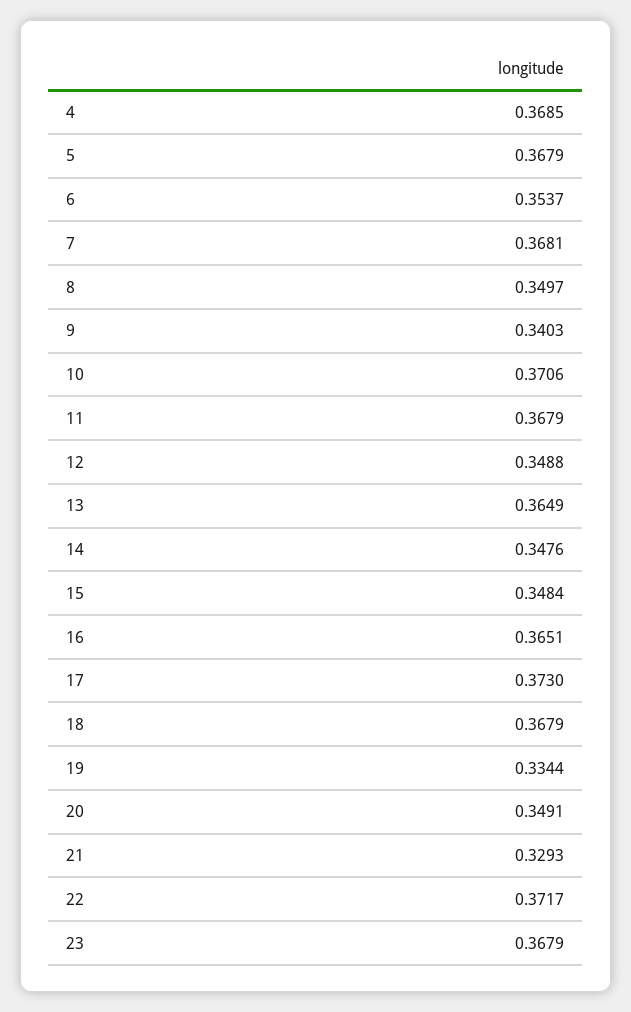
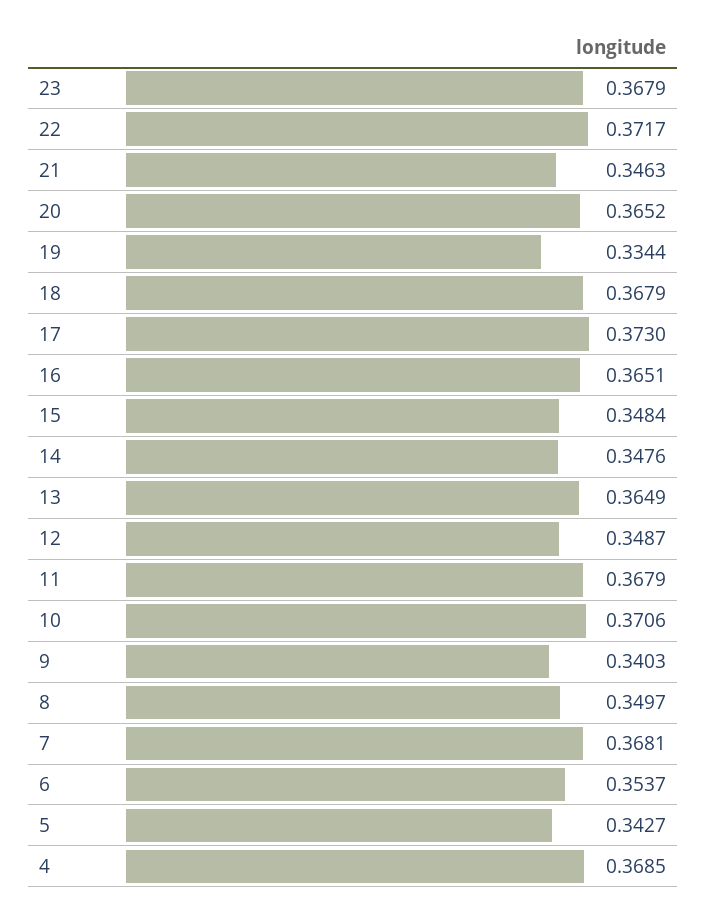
5: 0.3679 -> 0.3427
12: 0.3488 -> 0.3487
20: 0.3491 -> 0.3652
21: 0.3293 -> 0.3463

